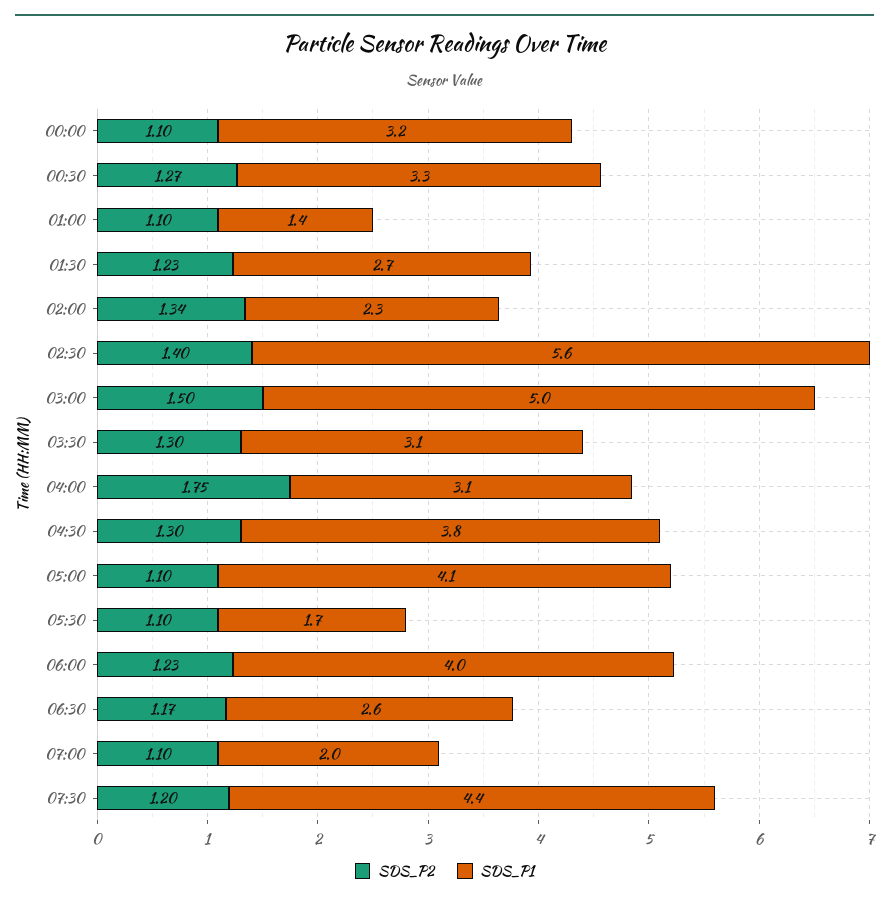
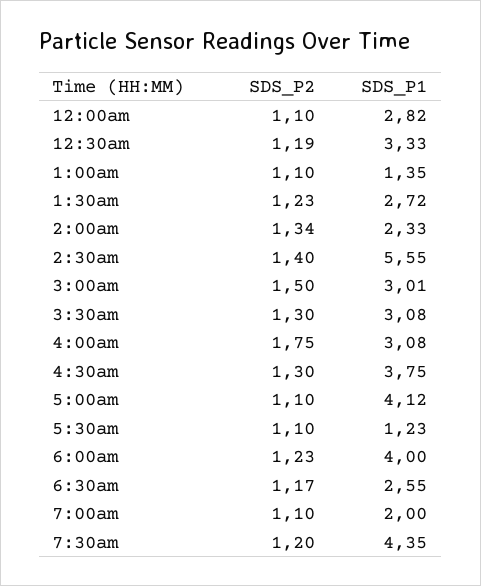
SDS_P1, 00:00: 3.2 -> 2.82
SDS_P2, 00:30: 1.27 -> 1.19
SDS_P1, 03:00: 5 -> 3.01
SDS_P1, 05:30: 1.7 -> 1.23

